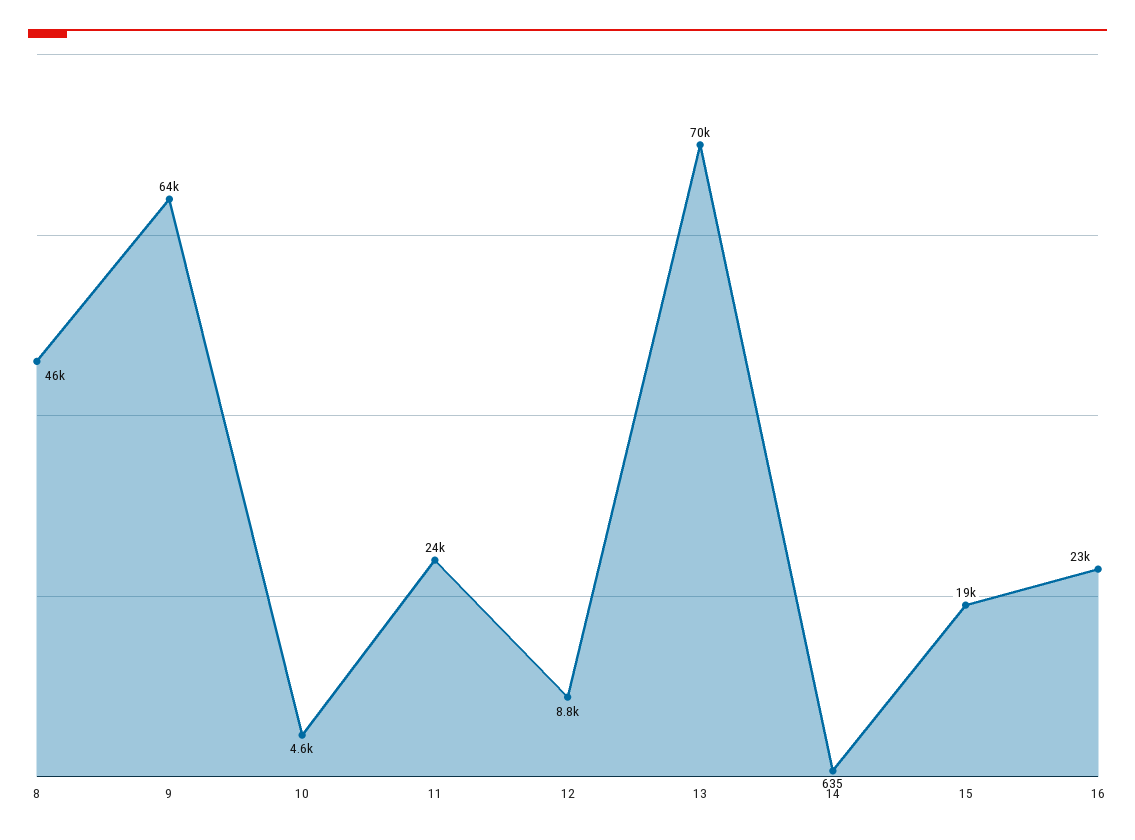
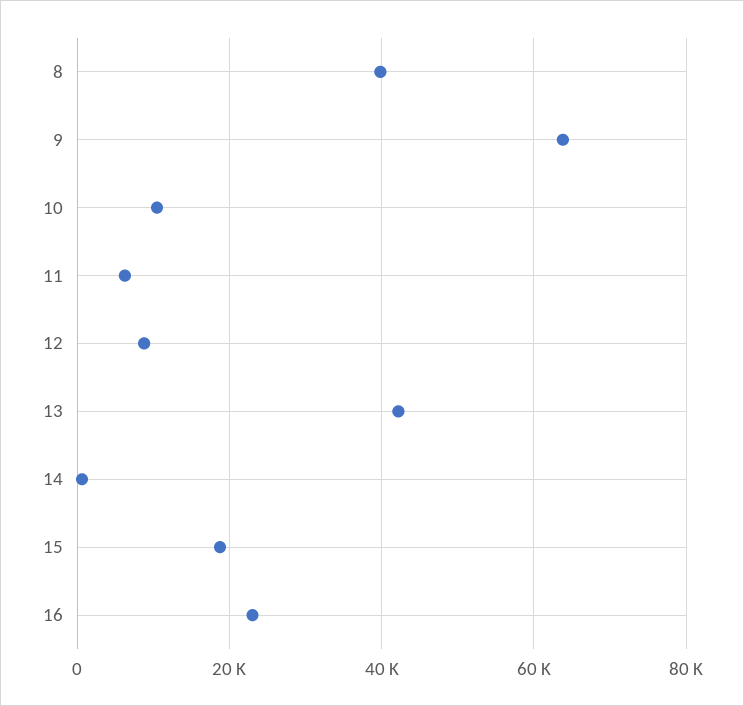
8: 46000 -> 40000
10: 4600 -> 10000
11: 24000 -> 6000
13: 70000 -> 42000

